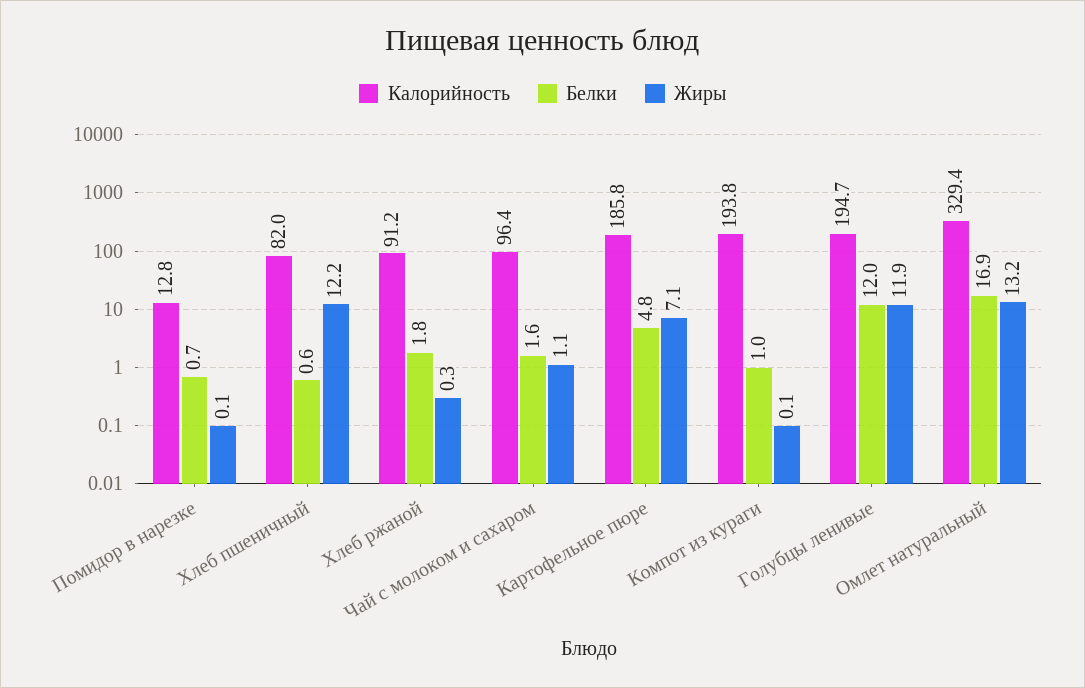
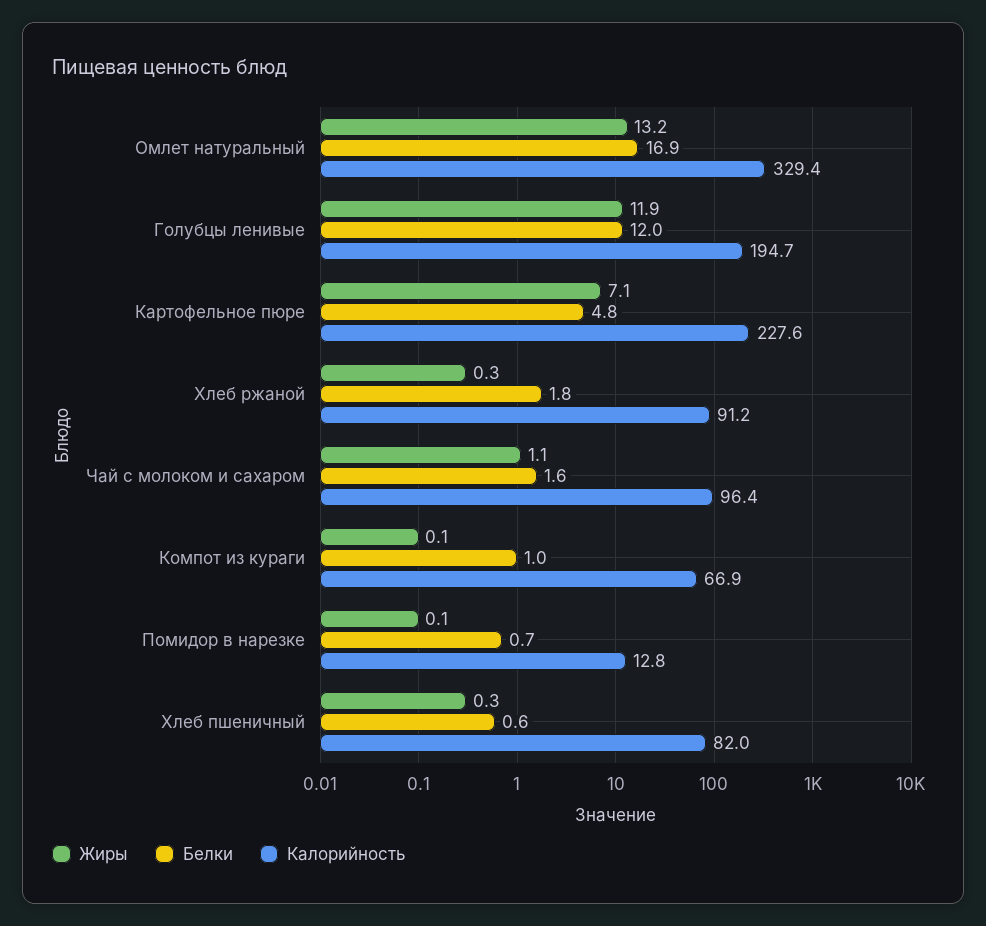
Жиры, Хлеб пшеничный: 12.2 -> 0.3
Калорийность, Картофельное пюре: 185.8 -> 227.6
Калорийность, Компот из кураги: 193.8 -> 66.9

